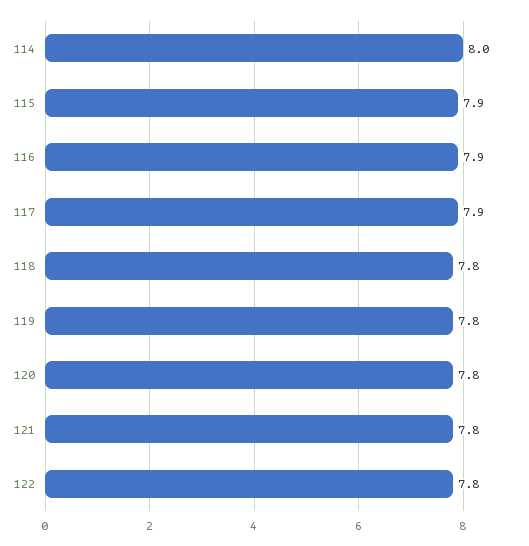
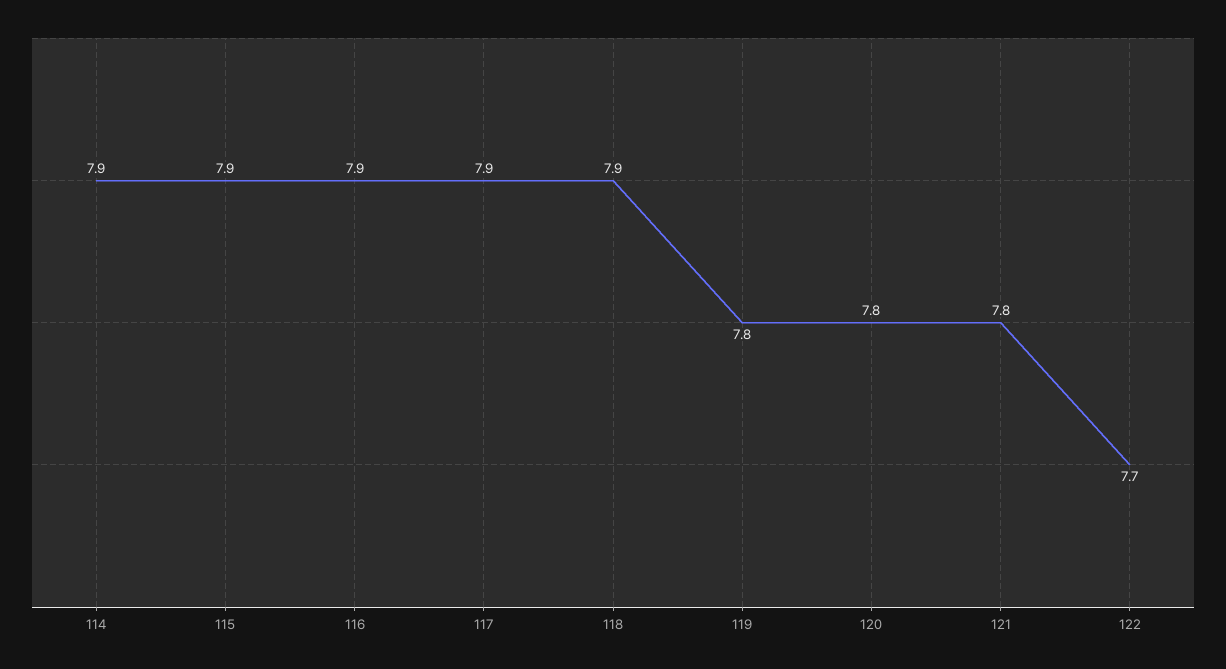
114: 8 -> 7.9
118: 7.8 -> 7.9
122: 7.8 -> 7.7

